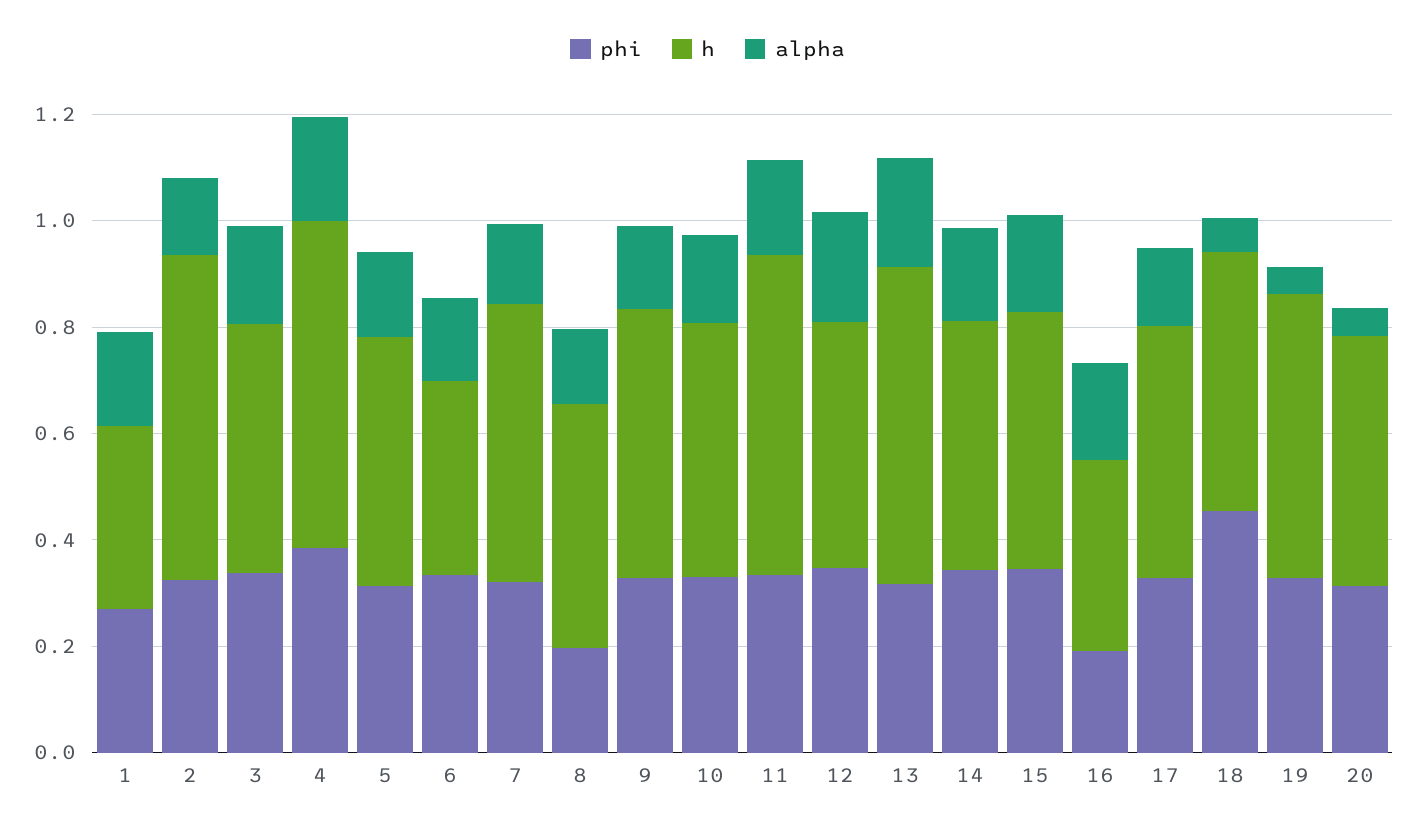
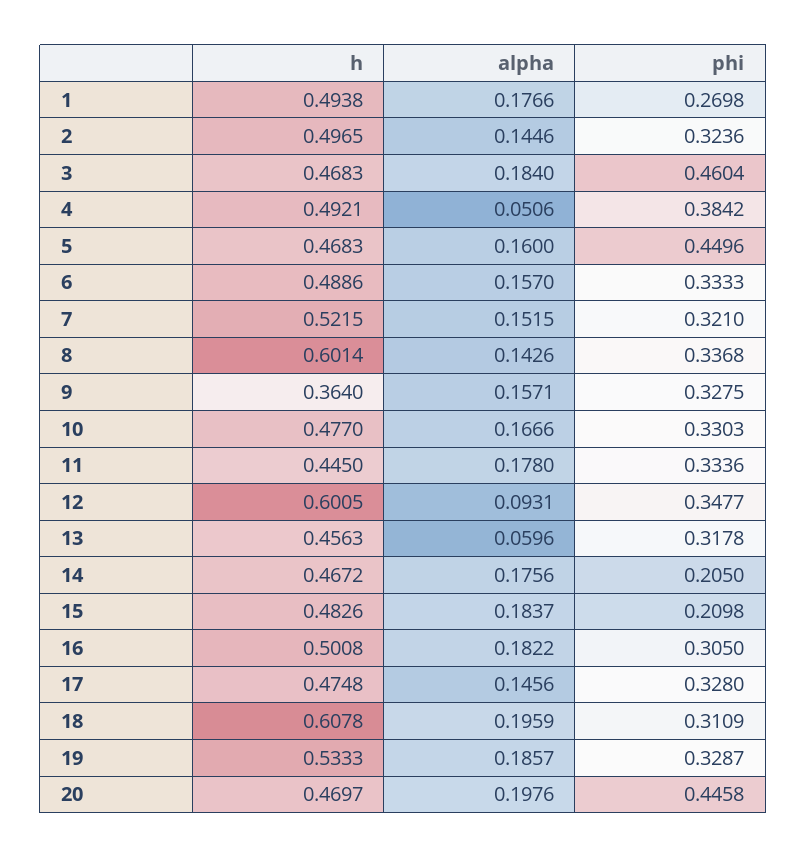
h, 1: 0.35 -> 0.4938
h, 2: 0.6 -> 0.4965
phi, 3: 0.35 -> 0.4604
h, 4: 0.6 -> 0.4921
alpha, 4: 0.2 -> 0.0506
phi, 5: 0.3 -> 0.4496
h, 6: 0.35 -> 0.4886
phi, 8: 0.2 -> 0.3368
h, 8: 0.45 -> 0.6014
h, 9: 0.5 -> 0.364
h, 11: 0.6 -> 0.445
h, 12: 0.45 -> 0.6005
alpha, 12: 0.2 -> 0.0931
h, 13: 0.6 -> 0.4563
alpha, 13: 0.2 -> 0.0596
phi, 14: 0.35 -> 0.205
phi, 15: 0.35 -> 0.2098
phi, 16: 0.2 -> 0.305
h, 16: 0.35 -> 0.5008
phi, 18: 0.45 -> 0.3109
h, 18: 0.5 -> 0.6078
alpha, 18: 0.05 -> 0.1959
alpha, 19: 0.05 -> 0.1857
phi, 20: 0.3 -> 0.4458
alpha, 20: 0.05 -> 0.1976

